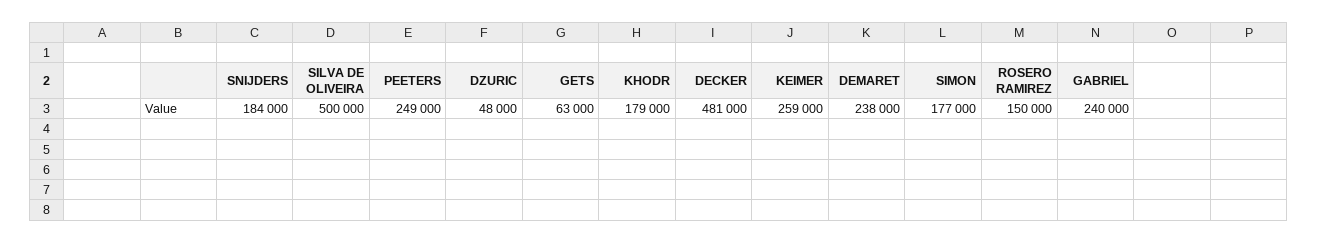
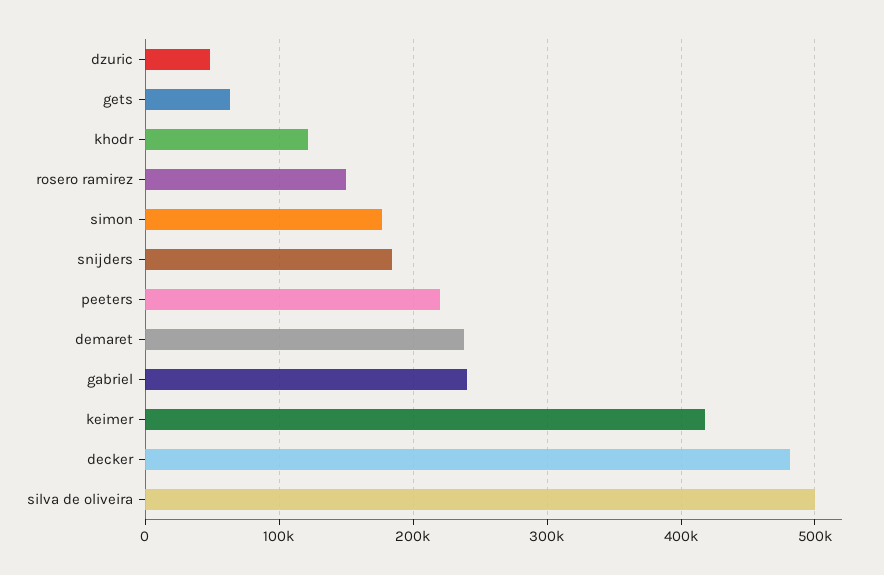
PEETERS: 249000 -> 220000
KHODR: 179000 -> 120000
KEIMER: 259000 -> 420000

